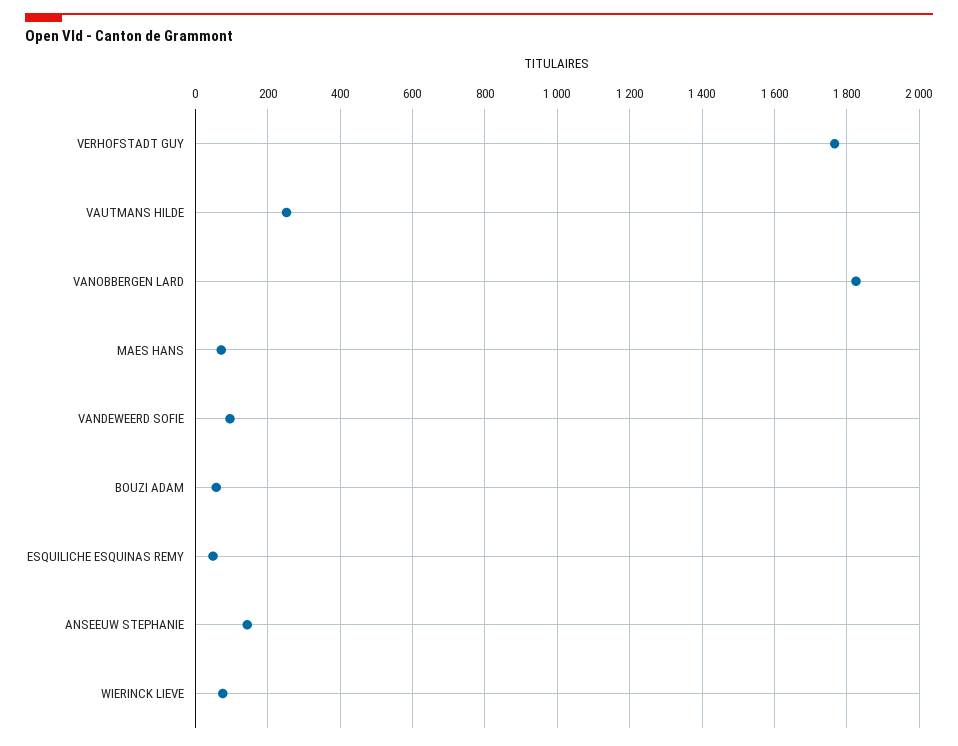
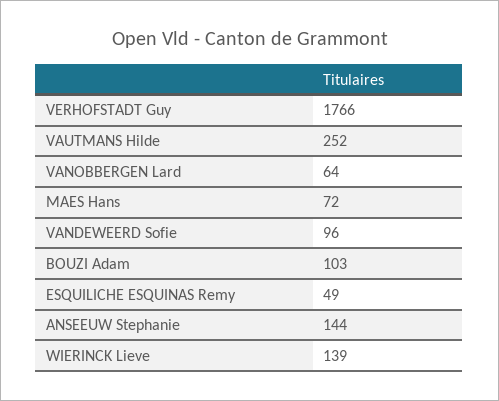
VANOBBERGEN LARD: 1820 -> 64
BOUZI ADAM: 60 -> 103
WIERINCK LIEVE: 80 -> 139

